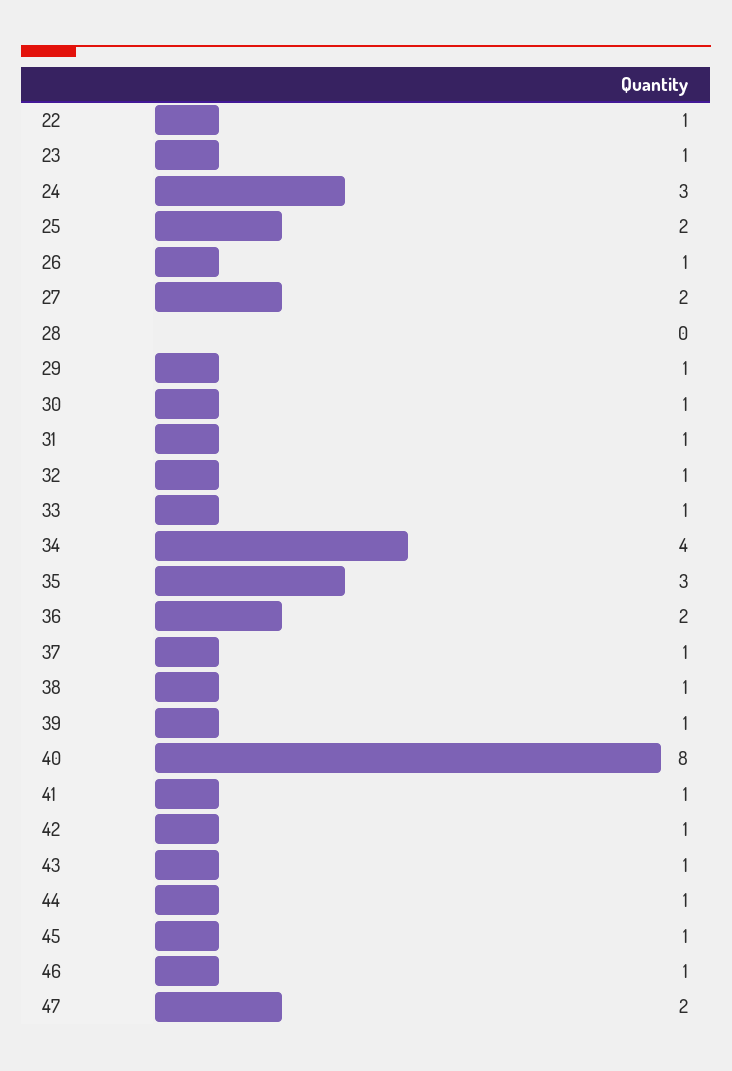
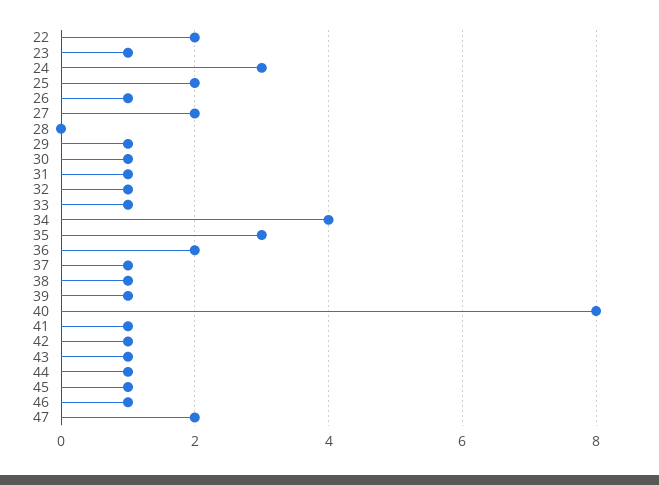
22: 1 -> 2

